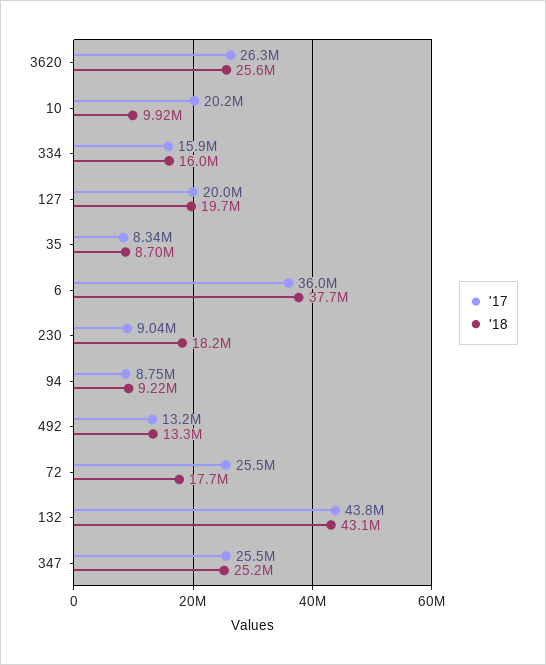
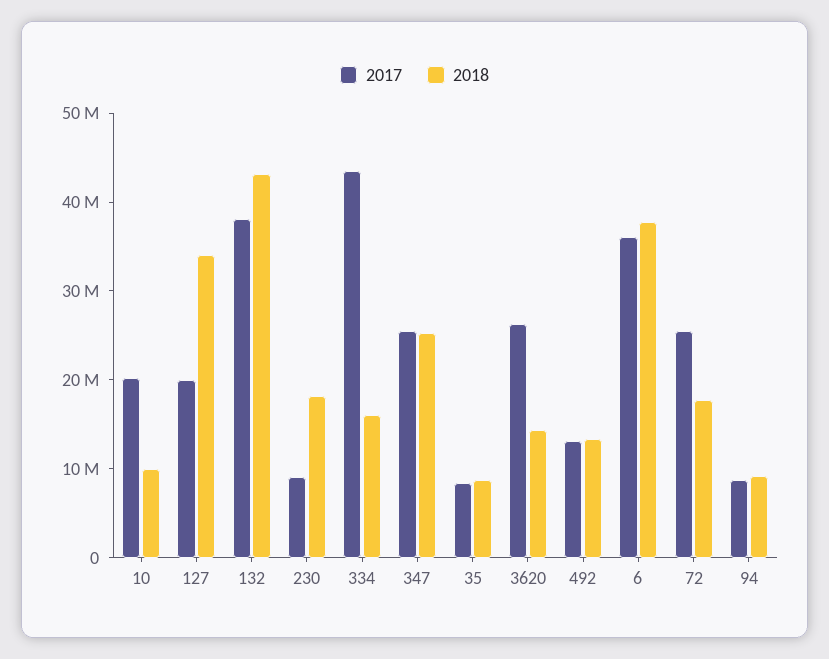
'18, 3620: 25600000 -> 14000000
'17, 334: 15900000 -> 44000000
'18, 127: 19700000 -> 34000000
'17, 132: 43800000 -> 38000000

